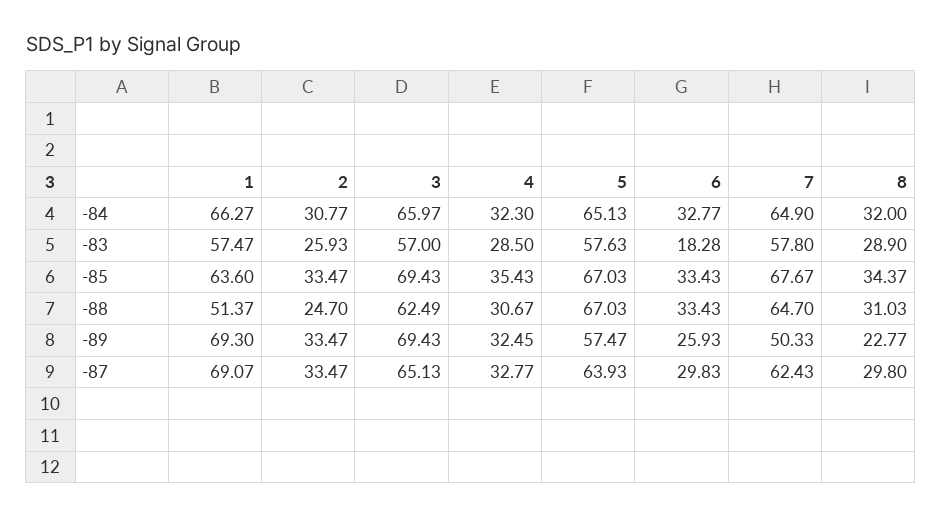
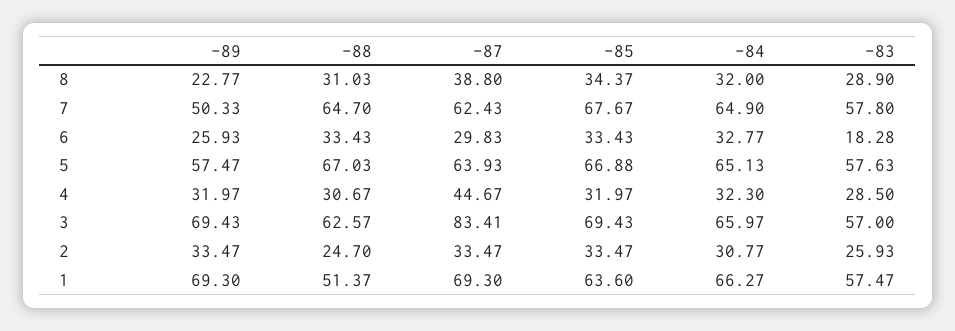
4, -85: 35.43 -> 31.97
5, -85: 67.03 -> 66.88
3, -88: 62.49 -> 62.57
4, -89: 32.45 -> 31.97
1, -87: 69.07 -> 69.3
3, -87: 65.13 -> 83.41
4, -87: 32.77 -> 44.67
8, -87: 29.8 -> 38.8

